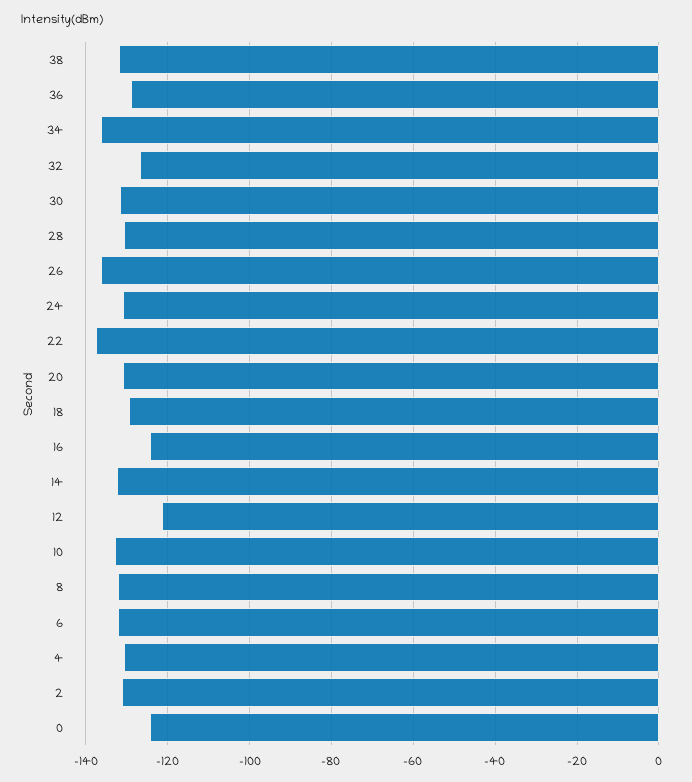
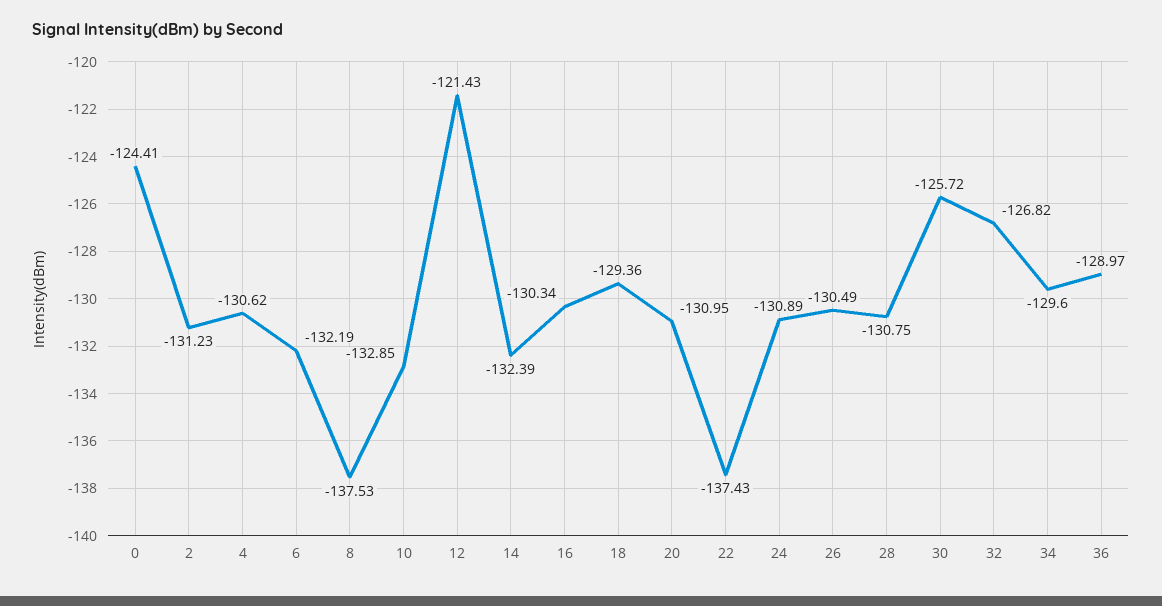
38: -132 -> none
34: -136 -> -129.6
30: -132 -> -125.72
26: -136 -> -130.49
16: -124 -> -130.34
8: -132 -> -137.53

